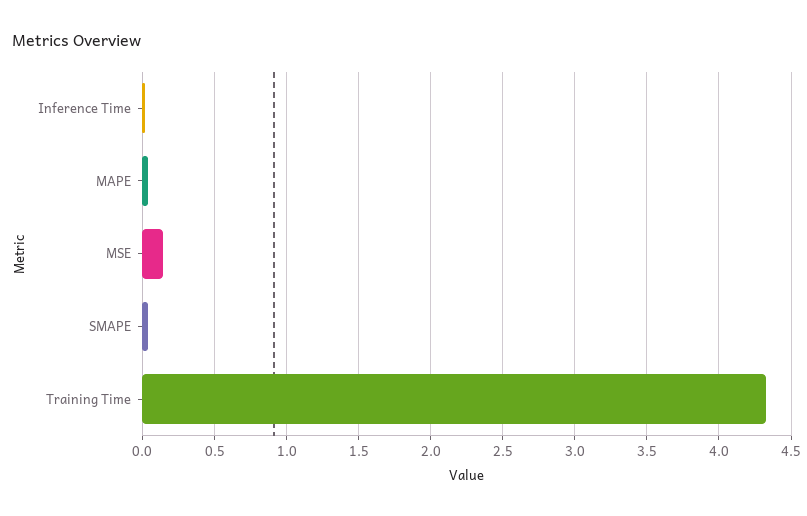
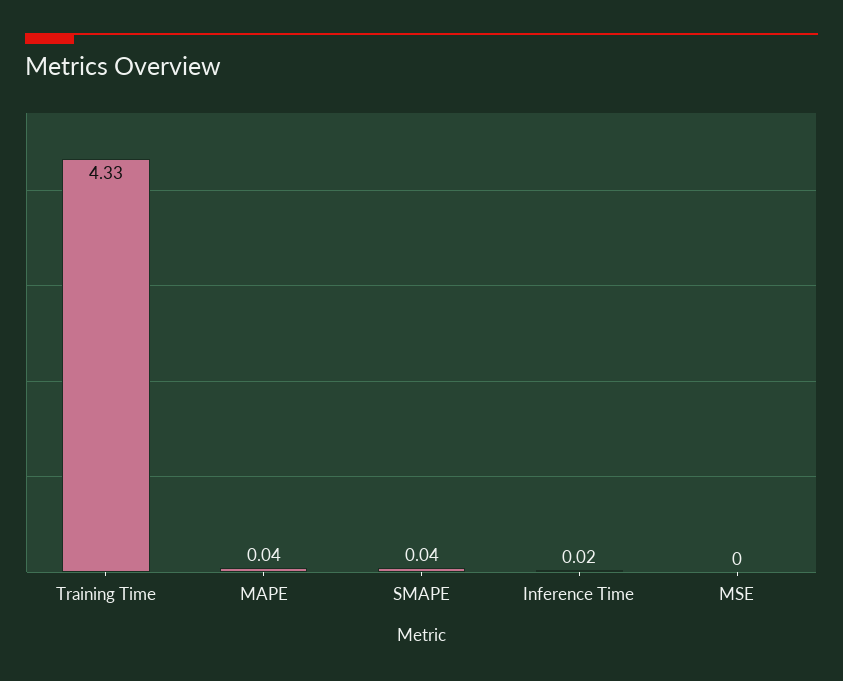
MSE: 0.15 -> 0

